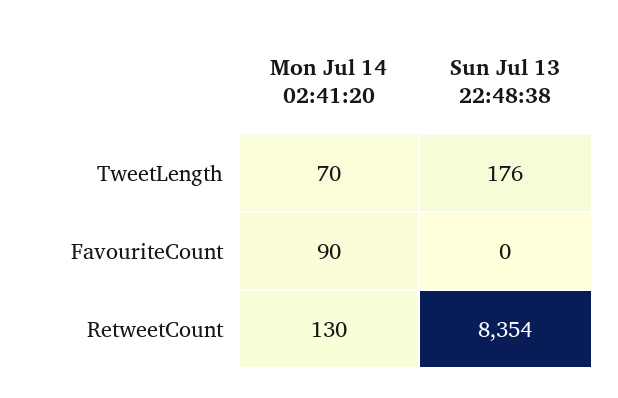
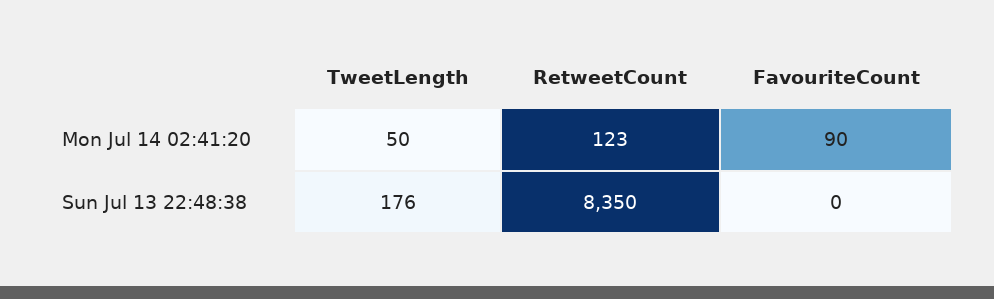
Mon Jul 14 02:41:20, TweetLength: 70 -> 50
Mon Jul 14 02:41:20, RetweetCount: 130 -> 123
Sun Jul 13 22:48:38, RetweetCount: 8354 -> 8350

